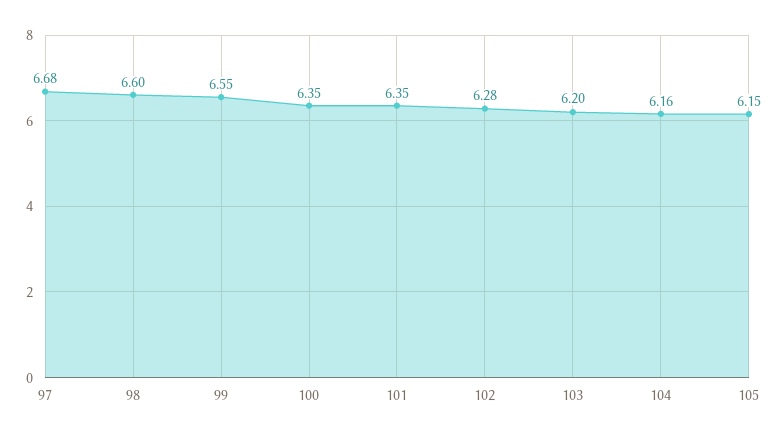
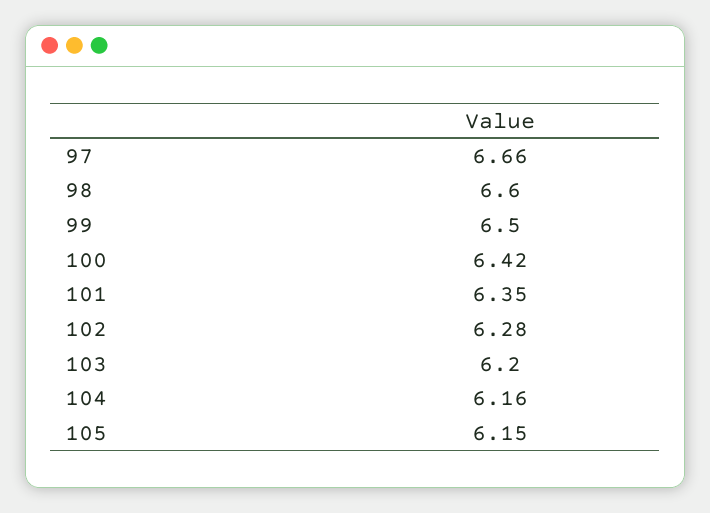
97: 6.68 -> 6.66
99: 6.55 -> 6.5
100: 6.35 -> 6.42

